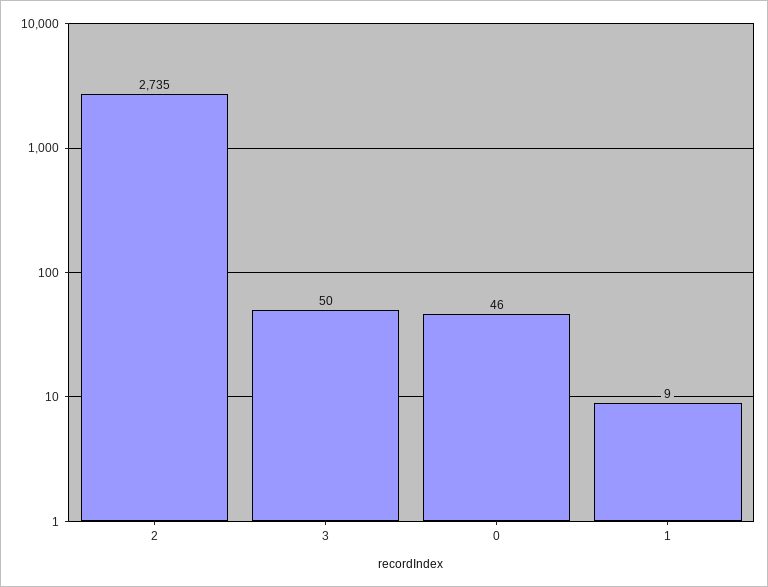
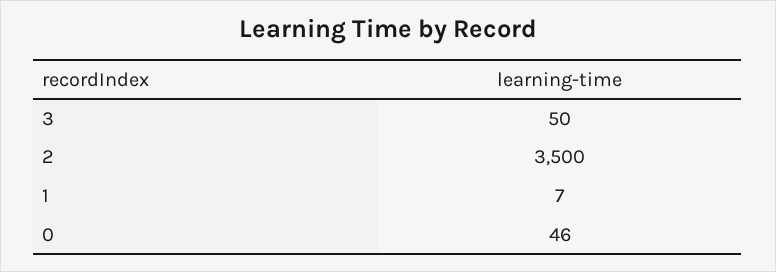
2: 2735 -> 3500
1: 9 -> 7

